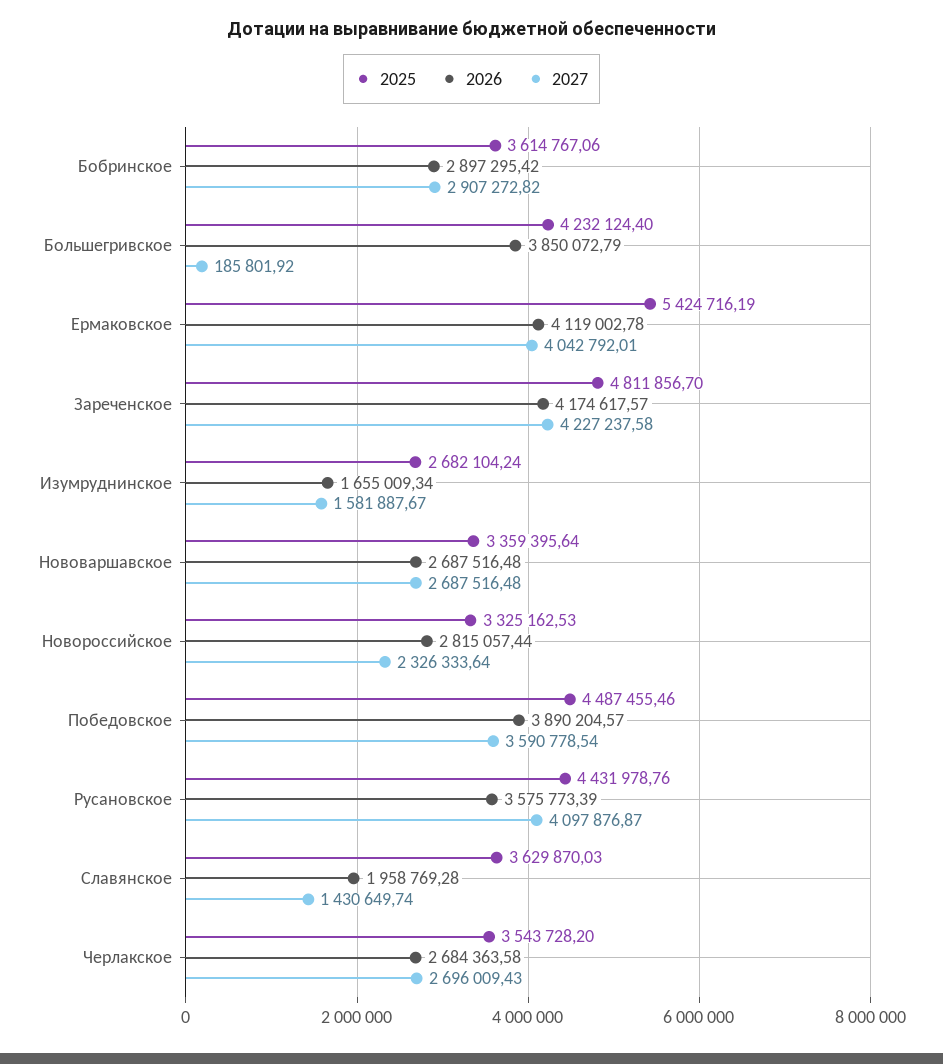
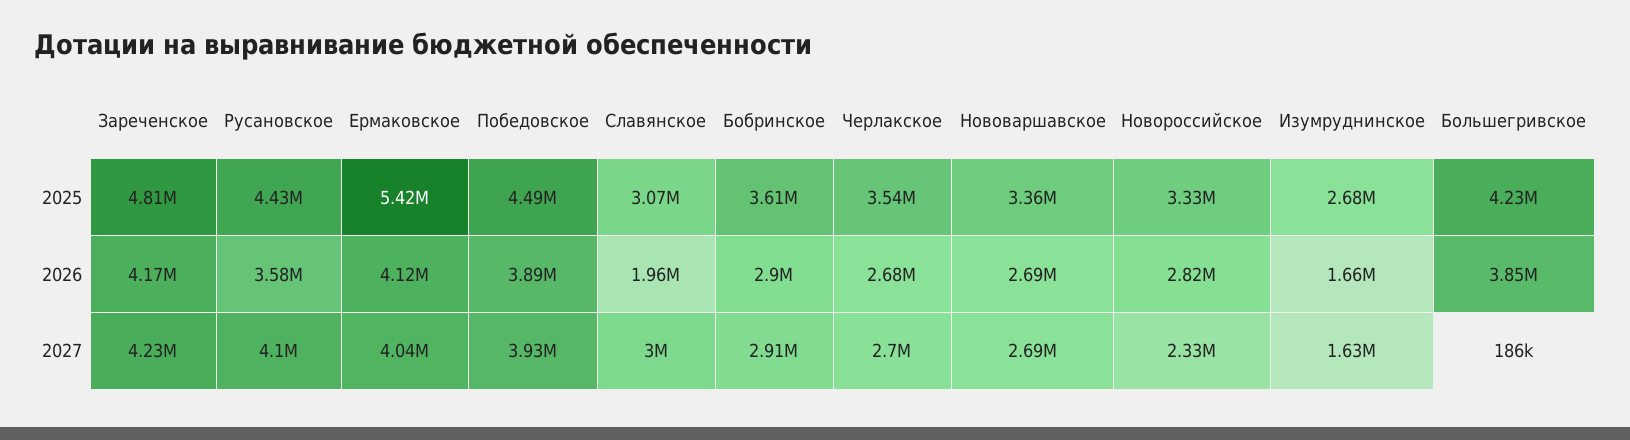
2027, Изумруднинское: 1581887.67 -> 1630000
2027, Победовское: 3590778.54 -> 3930000
2025, Славянское: 3629870.03 -> 3070000
2027, Славянское: 1430649.74 -> 3000000

